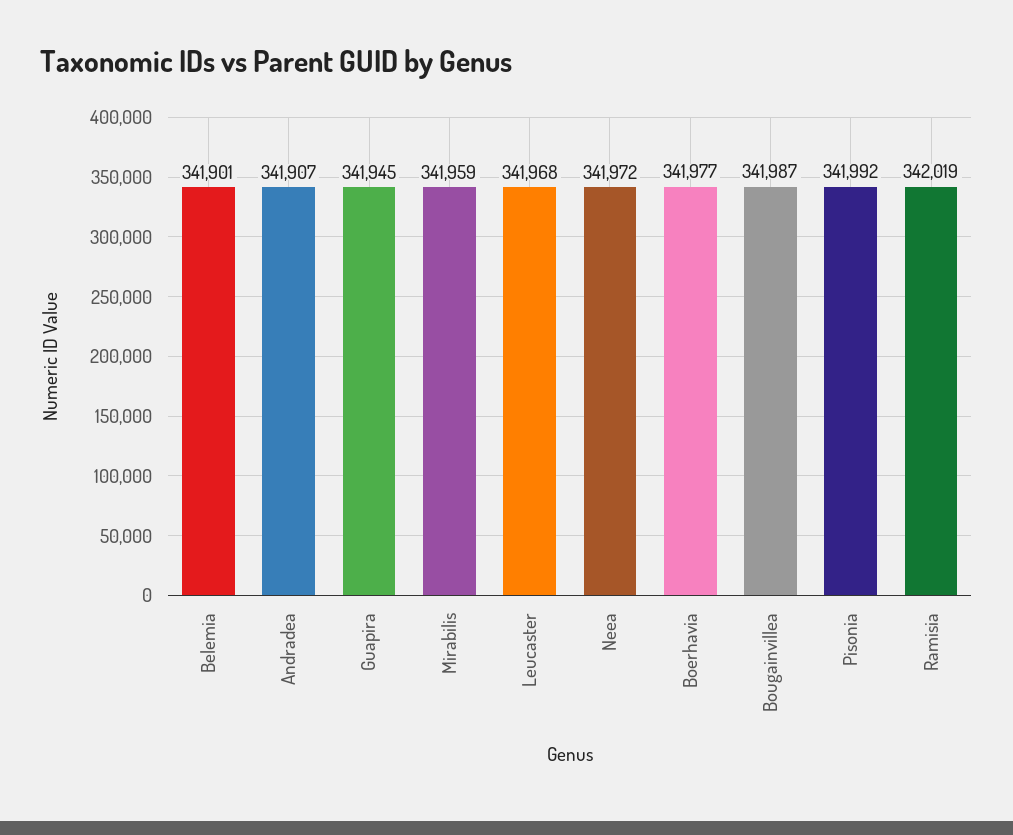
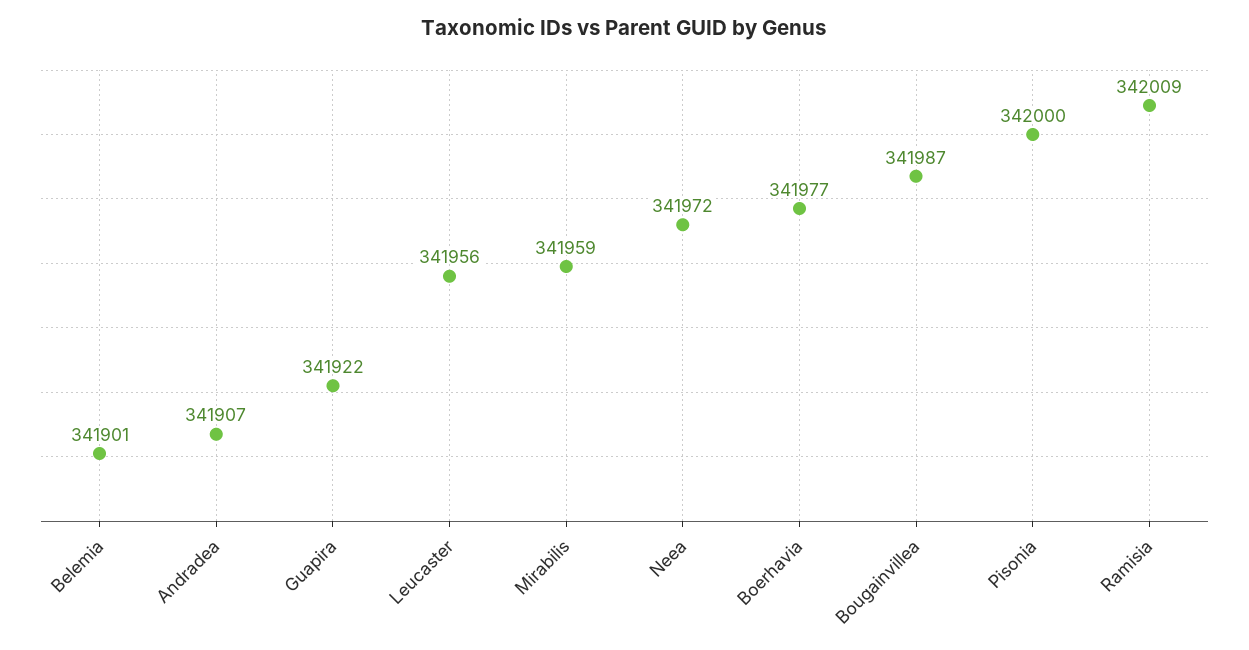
Guapira: 341945 -> 341922
Leucaster: 341968 -> 341956
Pisonia: 341992 -> 342000
Ramisia: 342019 -> 342009

